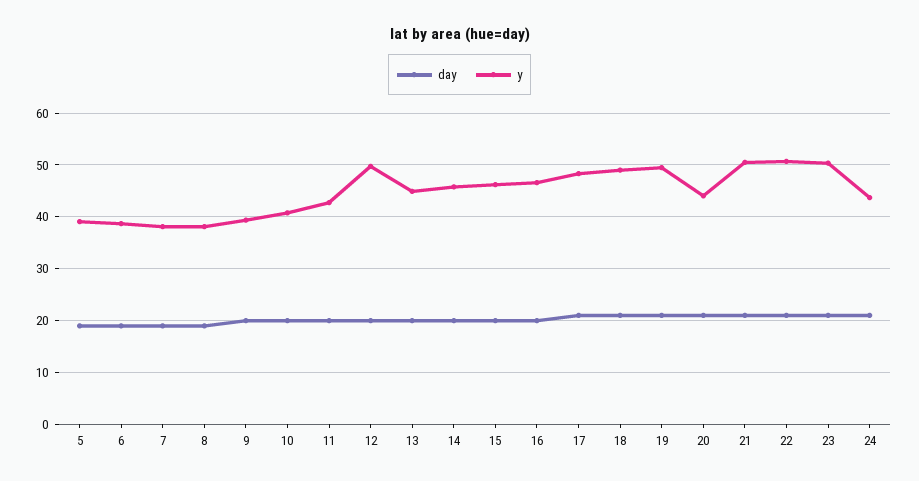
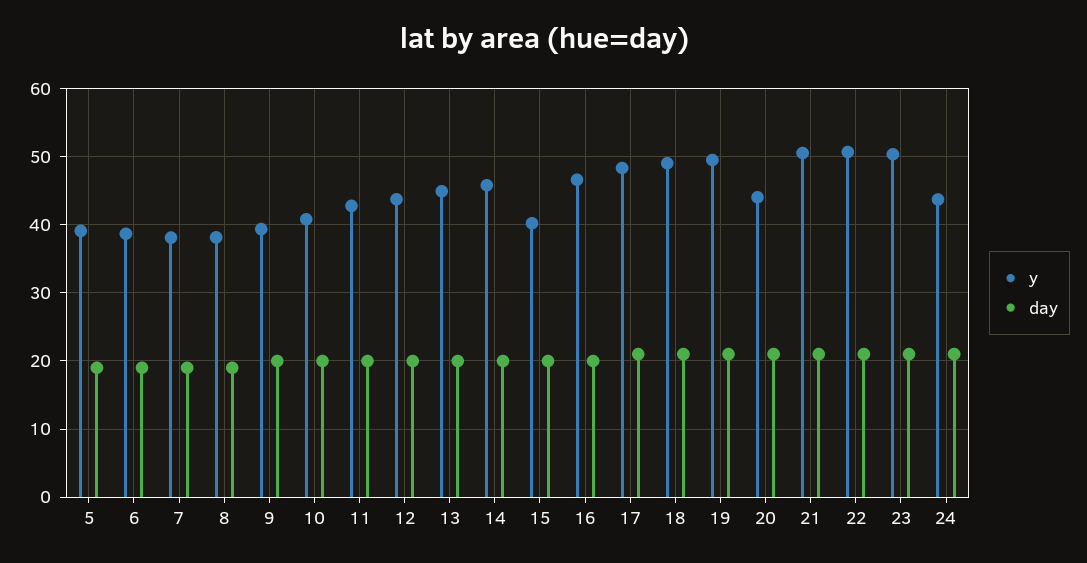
y, 12: 50 -> 44
y, 15: 46 -> 40

